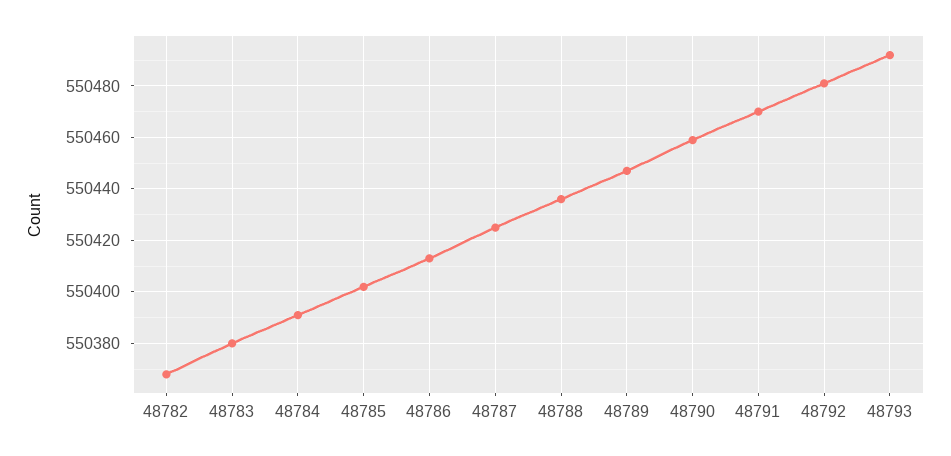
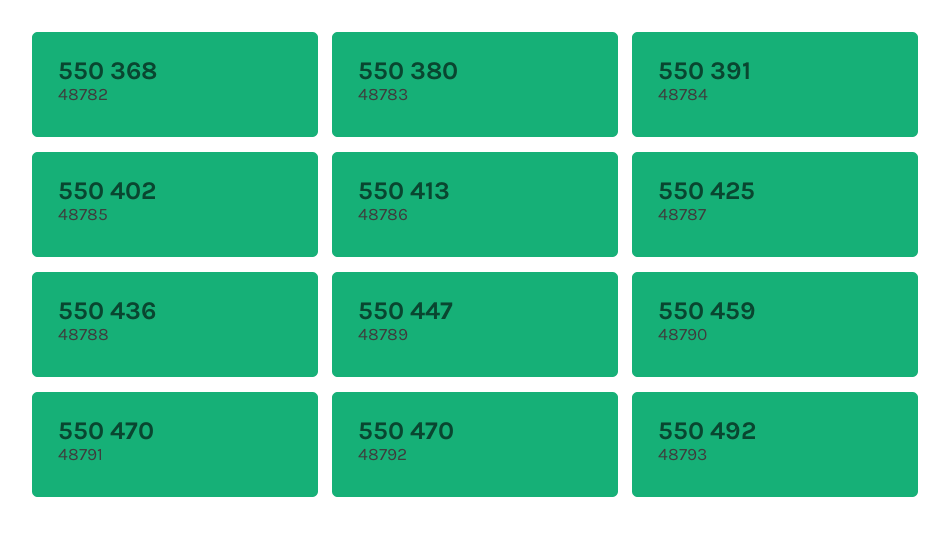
48792: 550480 -> 550470

